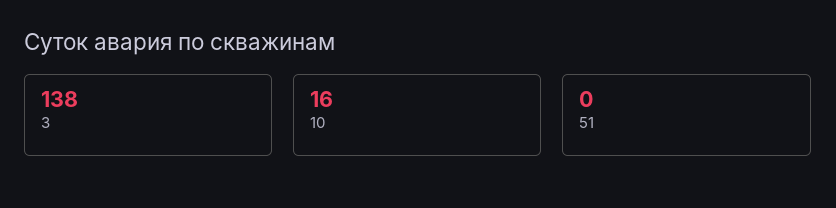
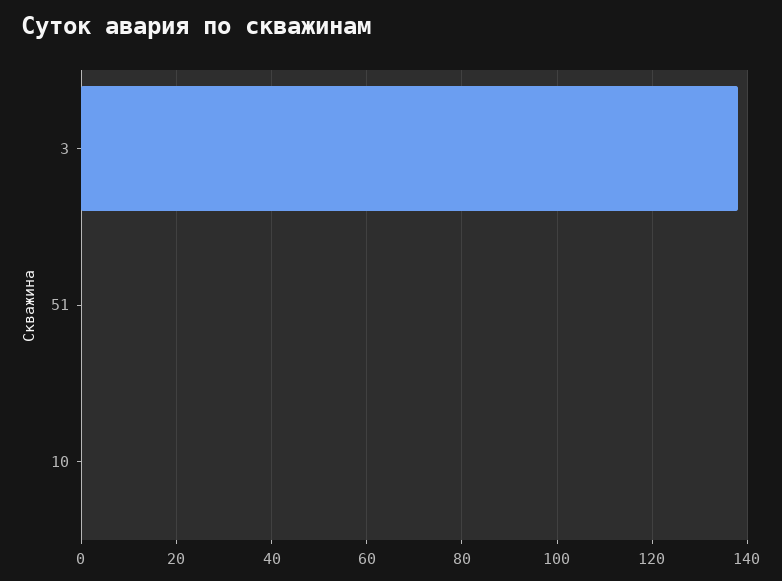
10: 16 -> 0

